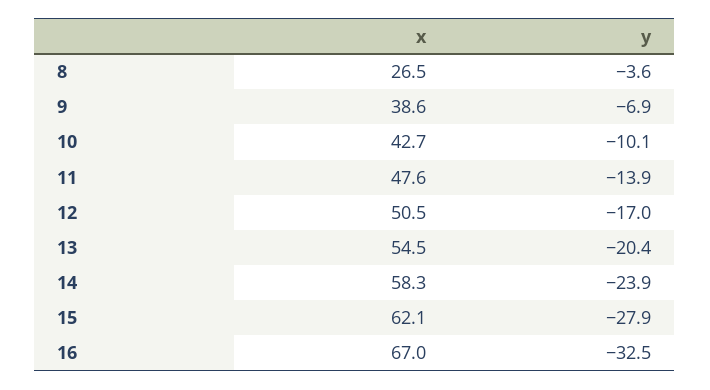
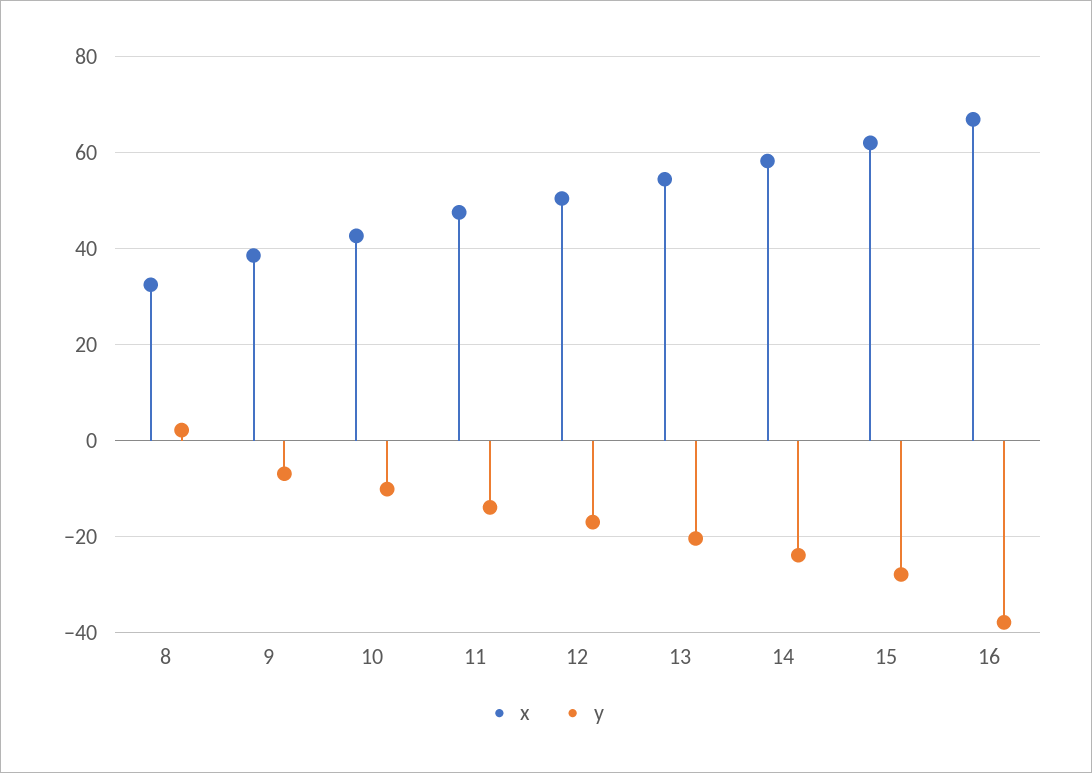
x, 8: 26.5 -> 32
y, 8: -3.6 -> 2
y, 16: -32.5 -> -38

